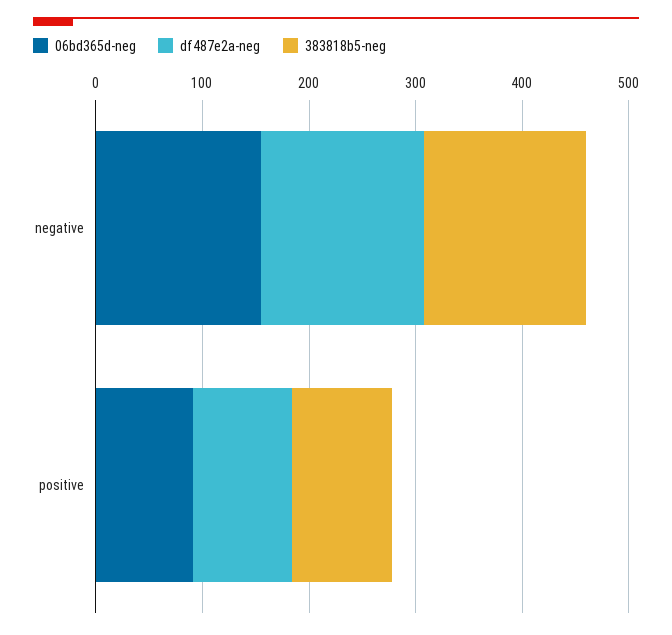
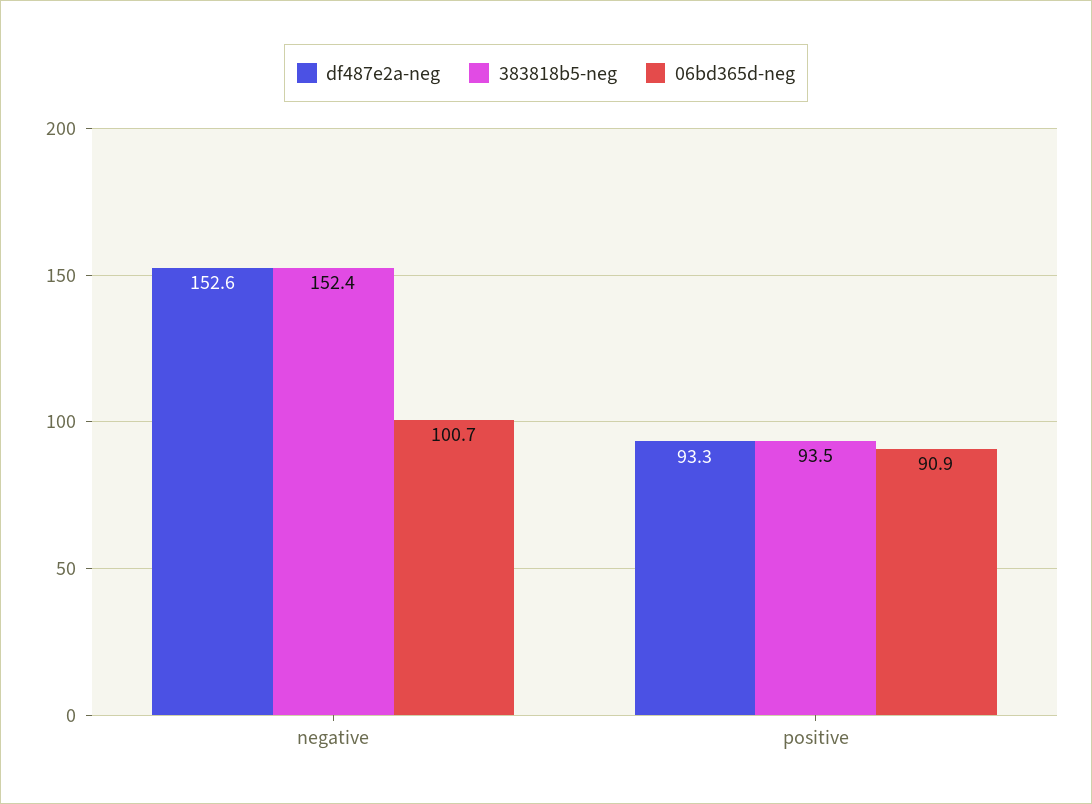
06bd365d-neg, negative: 160 -> 100.7

